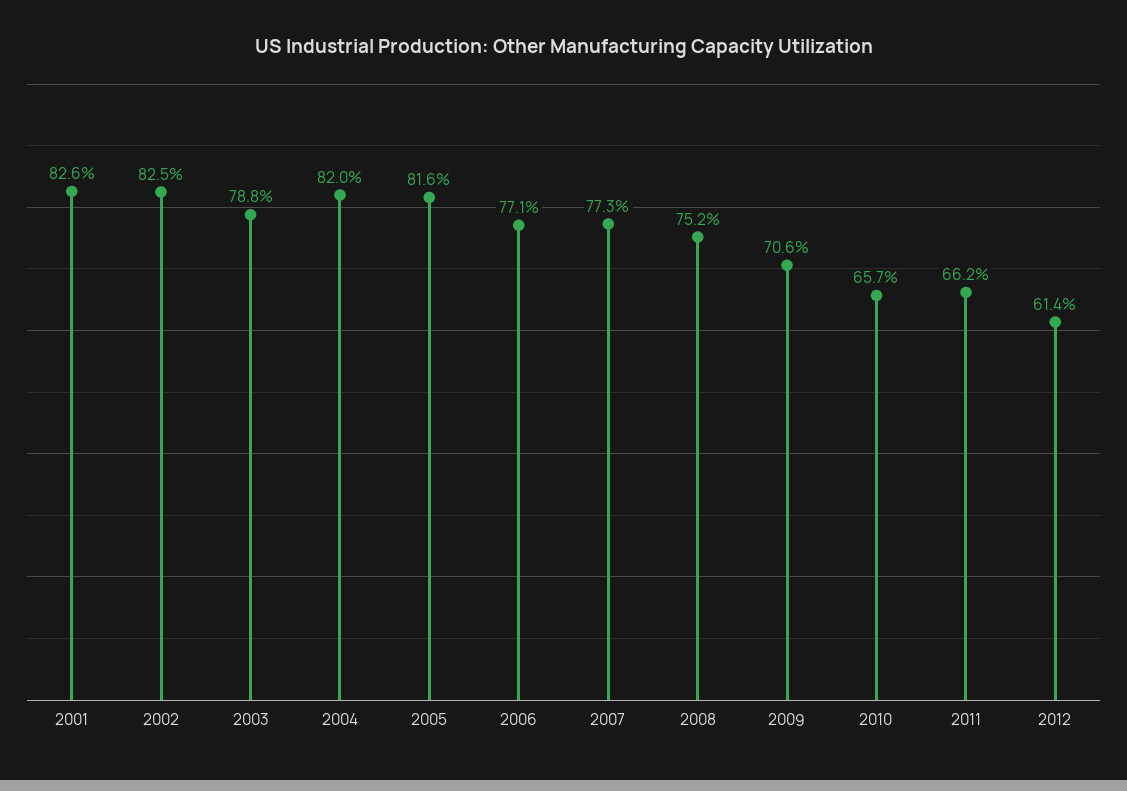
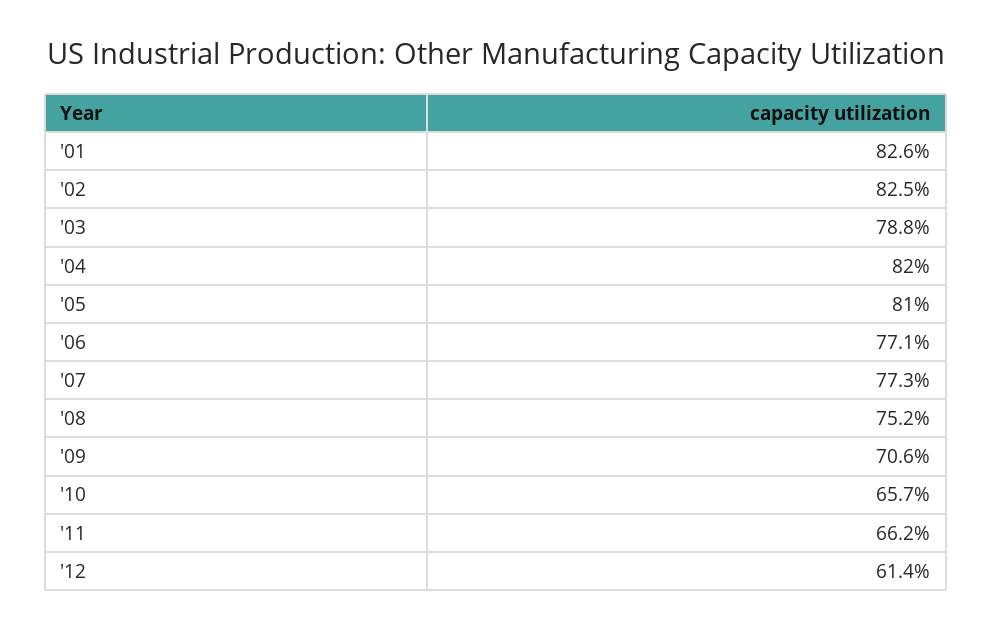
2005: 81.6 -> 81

